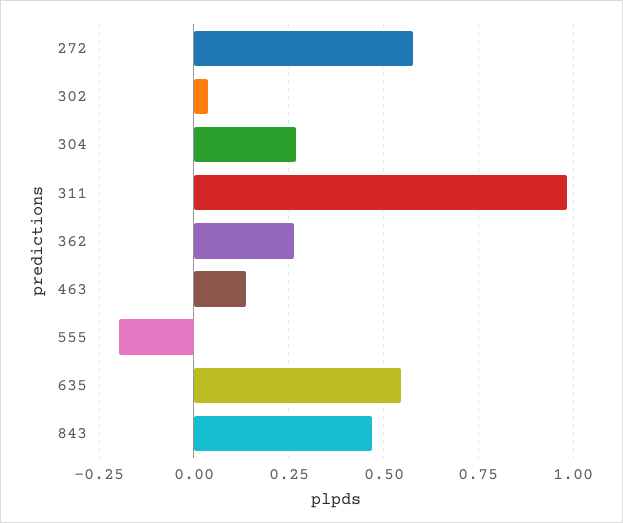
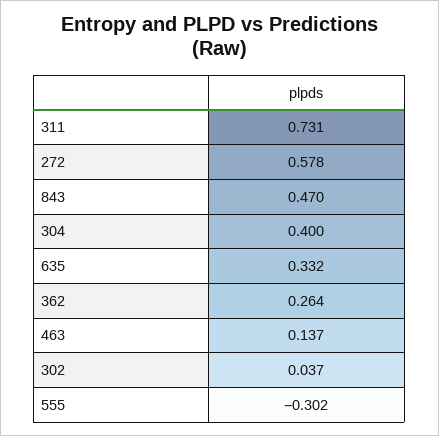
304: 0.275 -> 0.4
311: 0.975 -> 0.731
555: -0.2 -> -0.302
635: 0.55 -> 0.332

